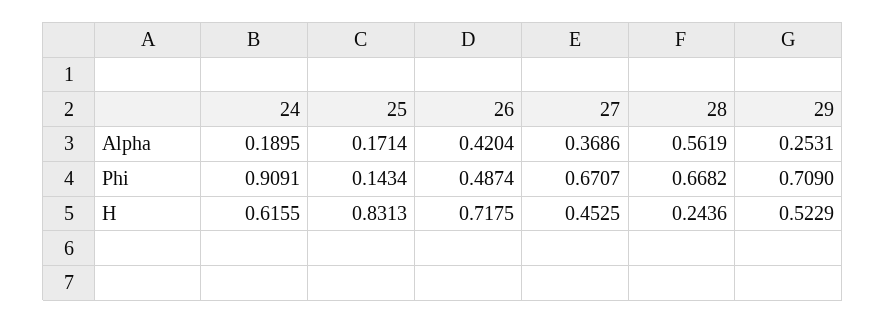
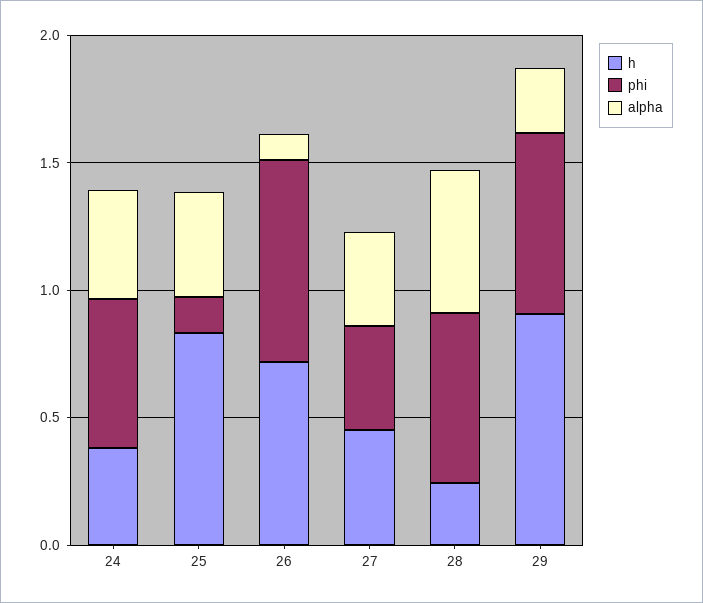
Alpha, 24: 0.1895 -> 0.4
Alpha, 25: 0.1714 -> 0.4
Alpha, 26: 0.4204 -> 0.1
Phi, 24: 0.9091 -> 0.6
Phi, 26: 0.4874 -> 0.8
Phi, 27: 0.6707 -> 0.4
H, 24: 0.6155 -> 0.4
H, 29: 0.5229 -> 0.9

